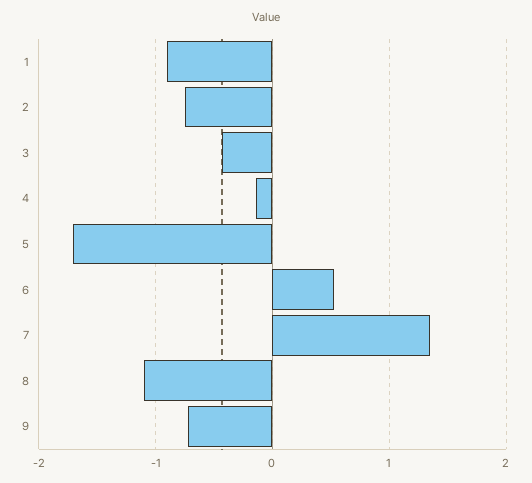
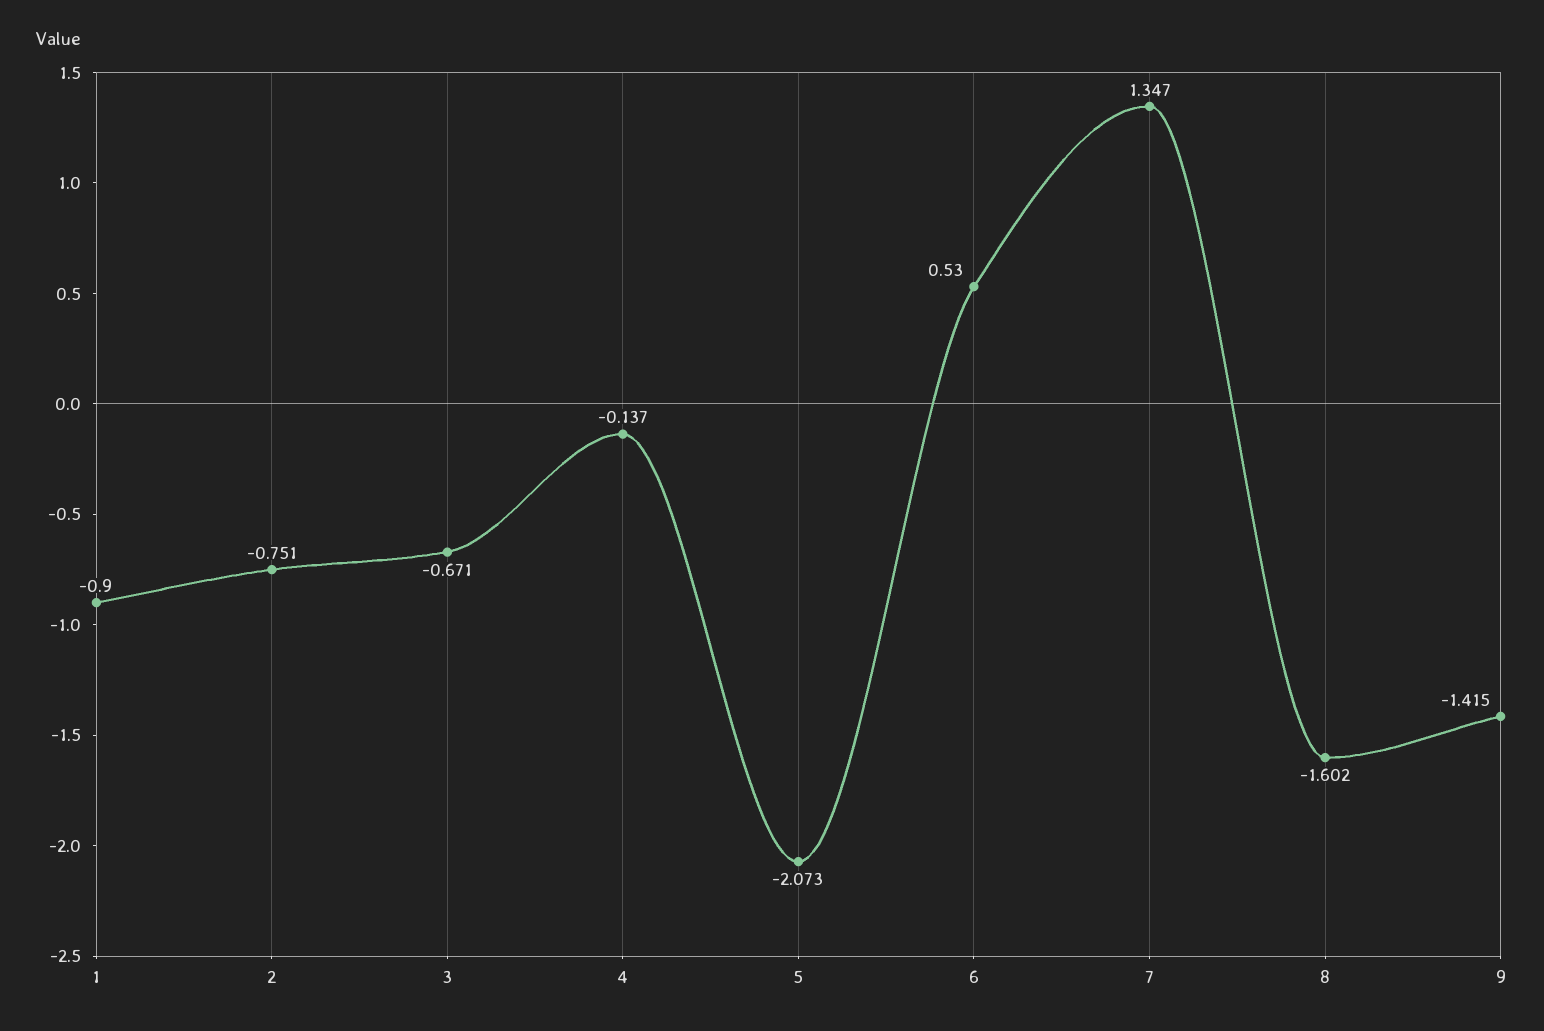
3: -0.4 -> -0.671
5: -1.7 -> -2.073
8: -1.1 -> -1.602
9: -0.7 -> -1.415

